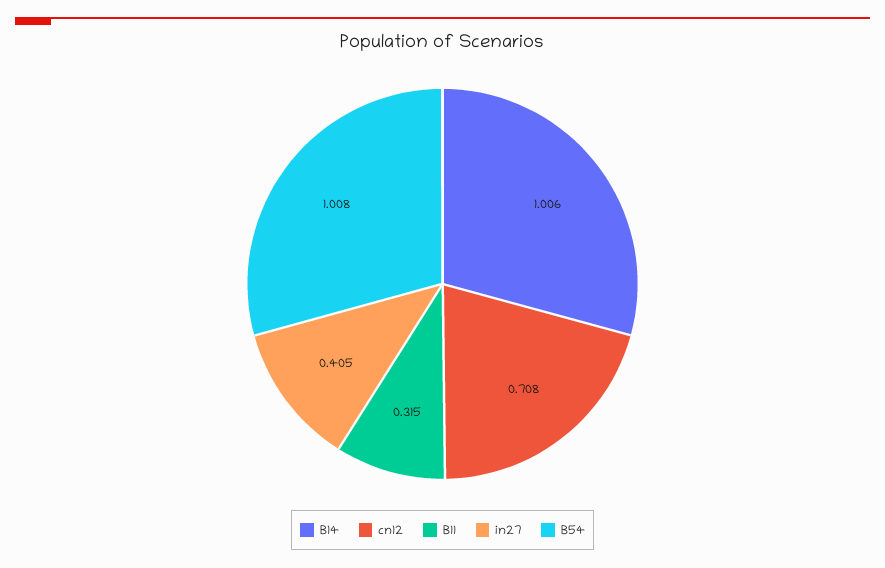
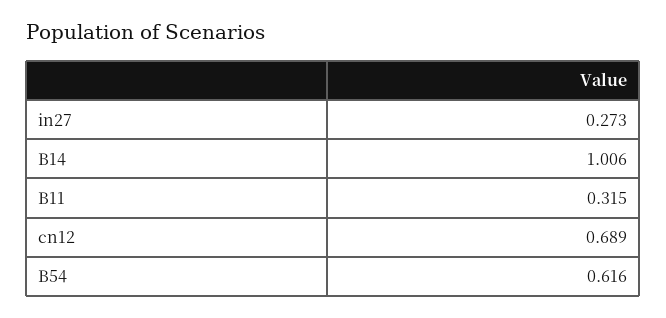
cn12: 0.708 -> 0.689
in27: 0.405 -> 0.273
B54: 1.008 -> 0.616

